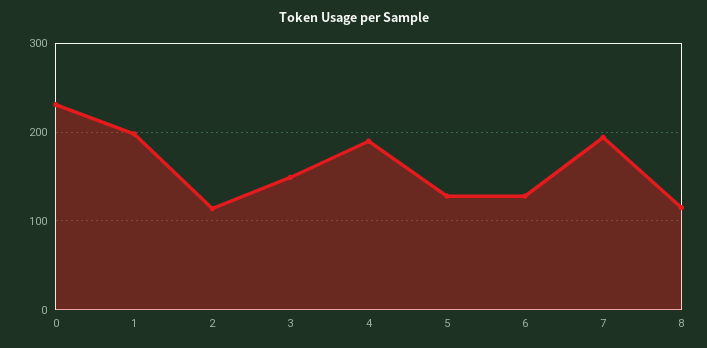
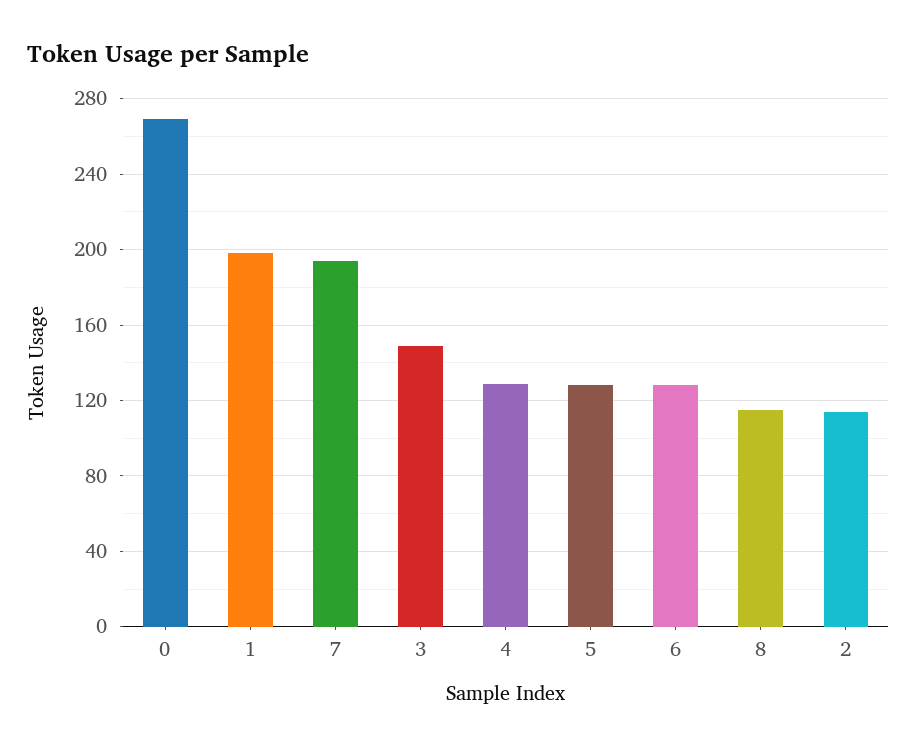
0: 230 -> 270
4: 190 -> 130

